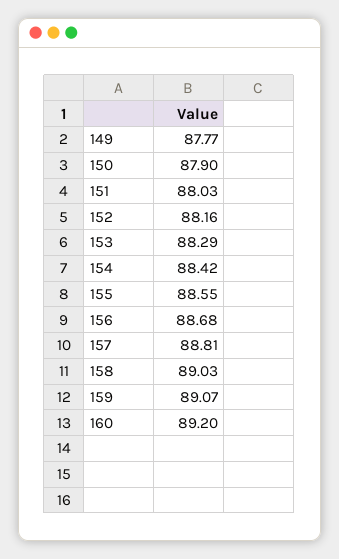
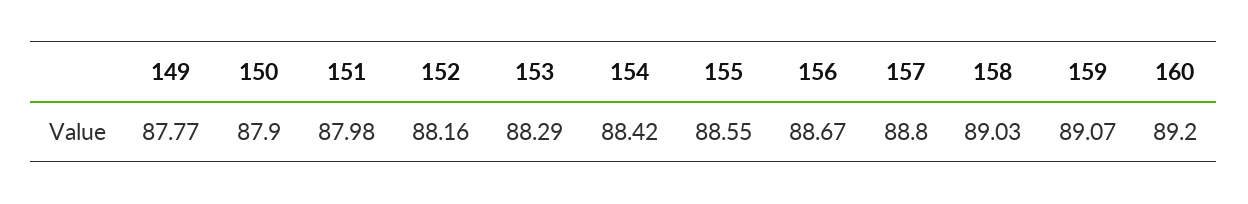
151: 88.03 -> 87.98
156: 88.68 -> 88.67
157: 88.81 -> 88.8

